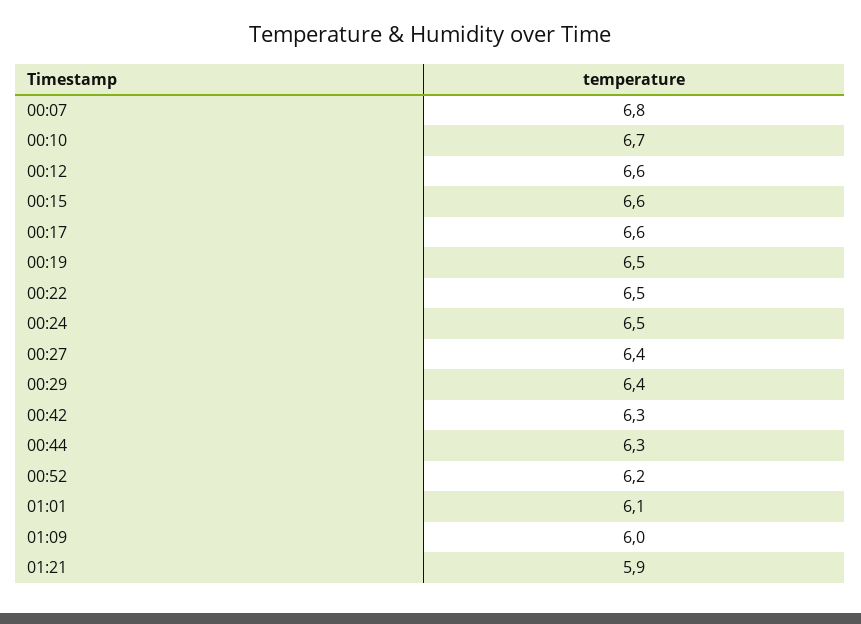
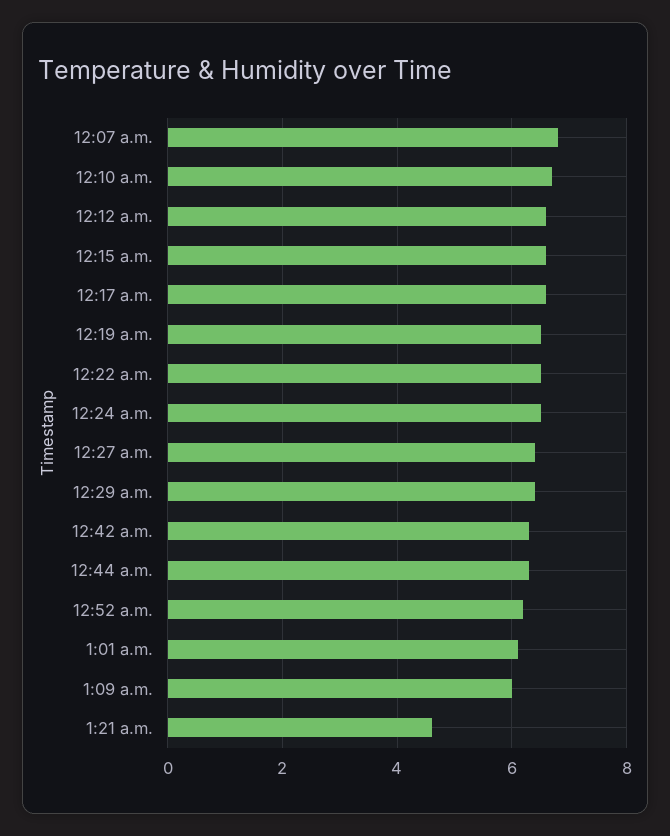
01:21: 5.9 -> 4.5

